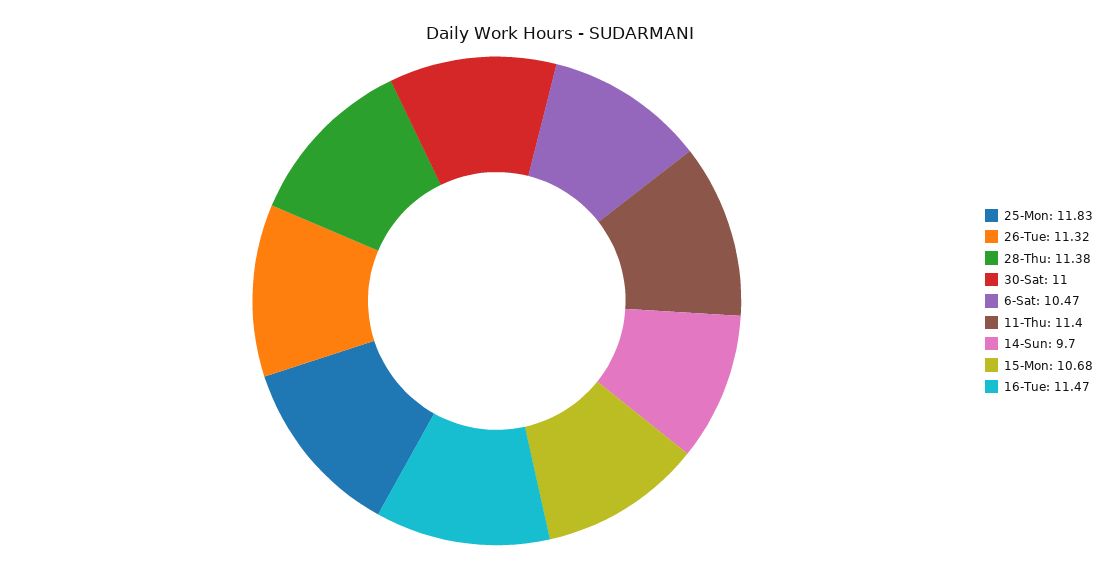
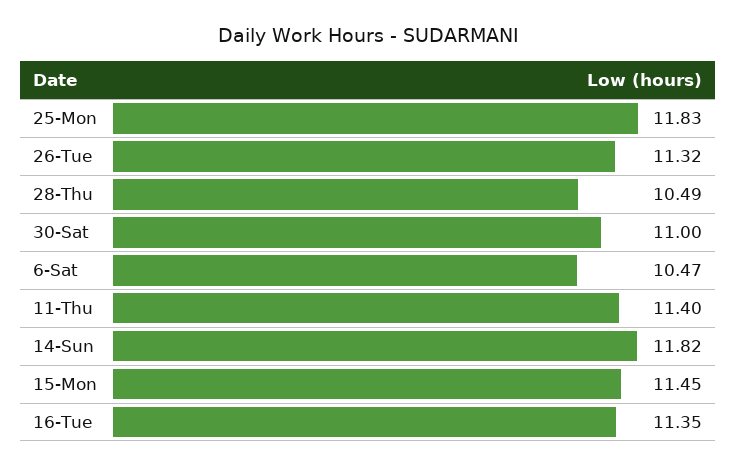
28-Thu: 11.38 -> 10.49
14-Sun: 9.7 -> 11.82
15-Mon: 10.68 -> 11.45
16-Tue: 11.47 -> 11.35

